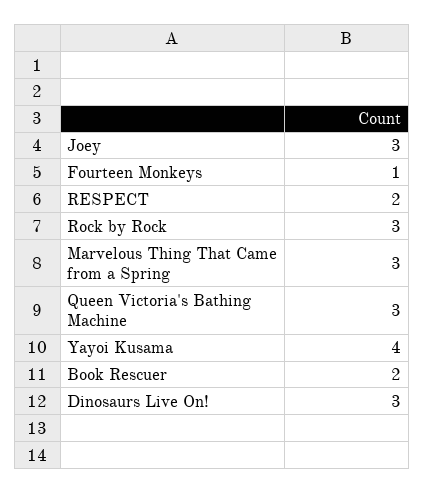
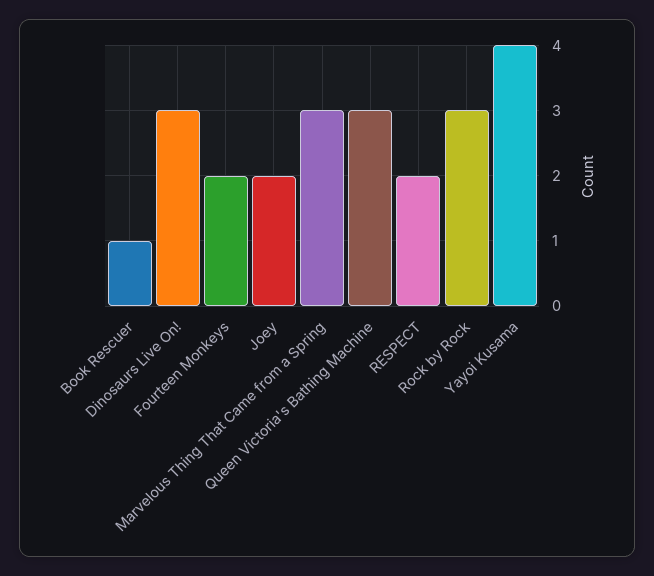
Joey: 3 -> 2
Fourteen Monkeys: 1 -> 2
Book Rescuer: 2 -> 1

